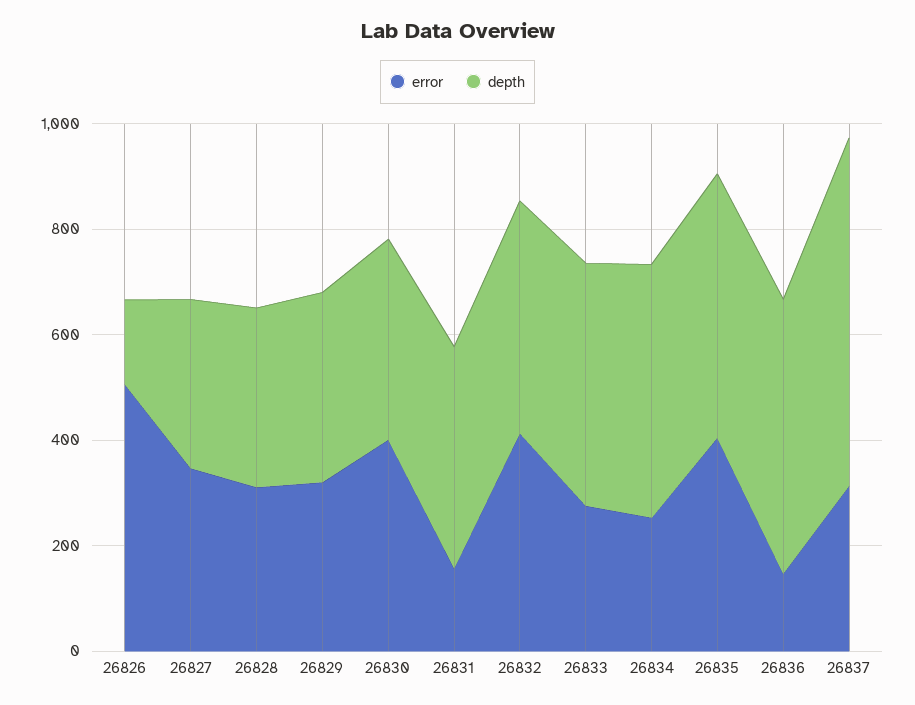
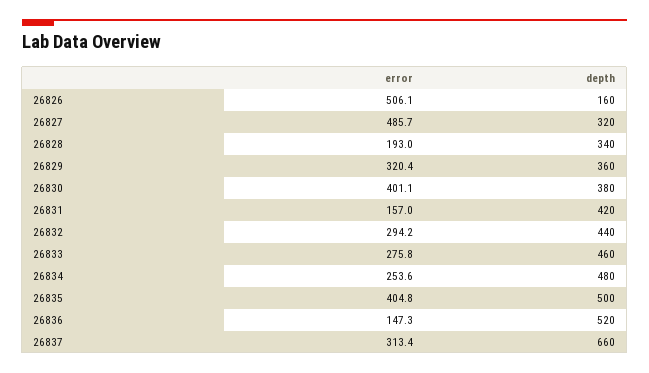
error, 26827: 350 -> 485.7
error, 26828: 300 -> 193
error, 26832: 400 -> 294.2

